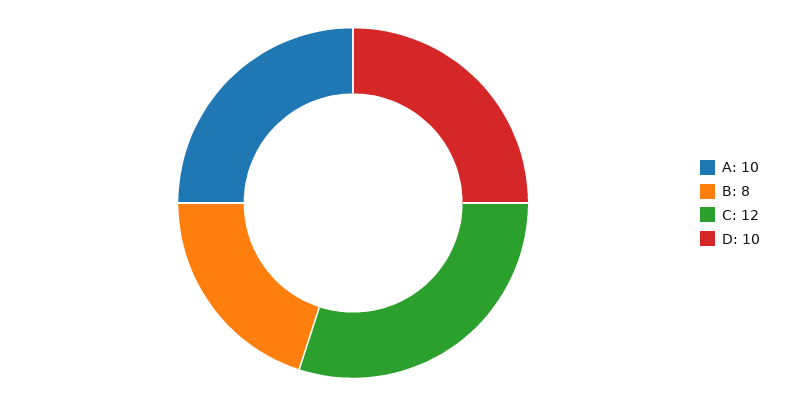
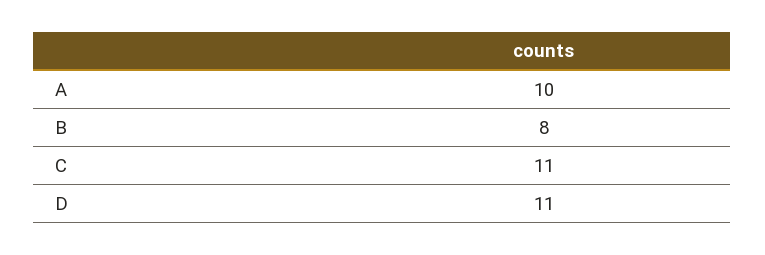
C: 12 -> 11
D: 10 -> 11

